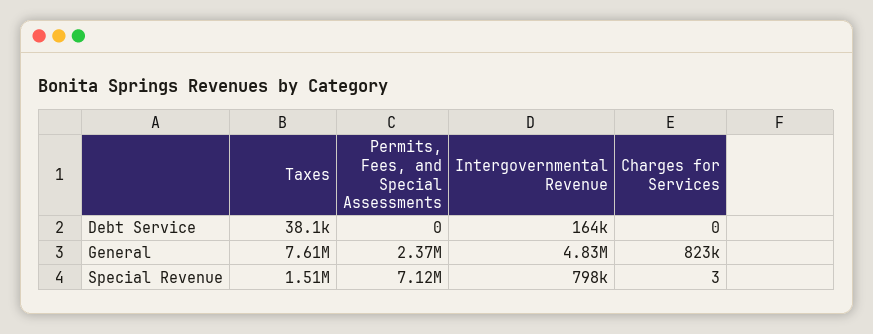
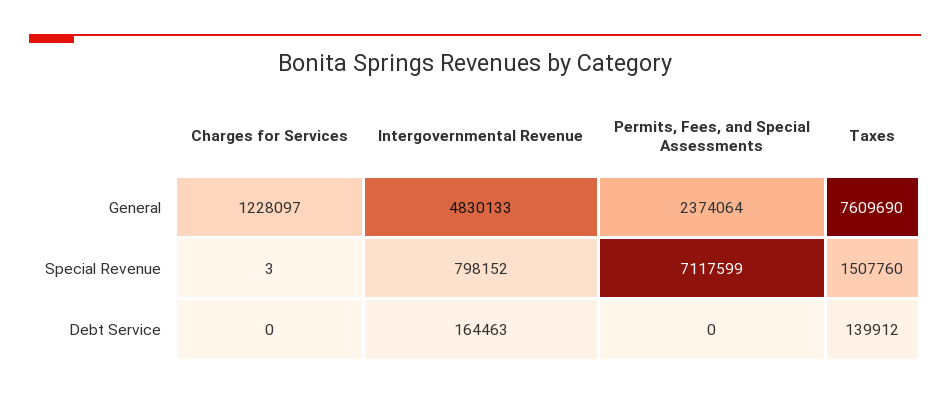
Taxes, Debt Service: 38100 -> 139912
Charges for Services, General: 823000 -> 1228097

